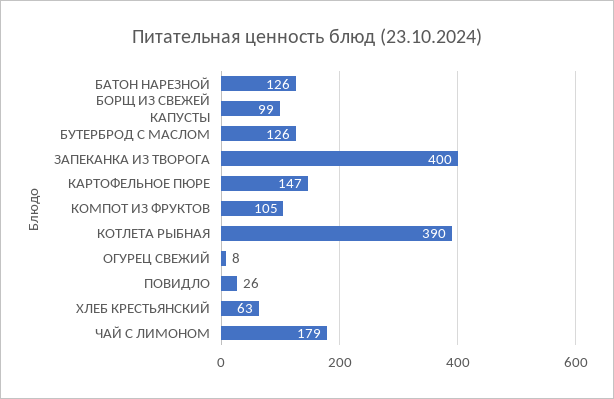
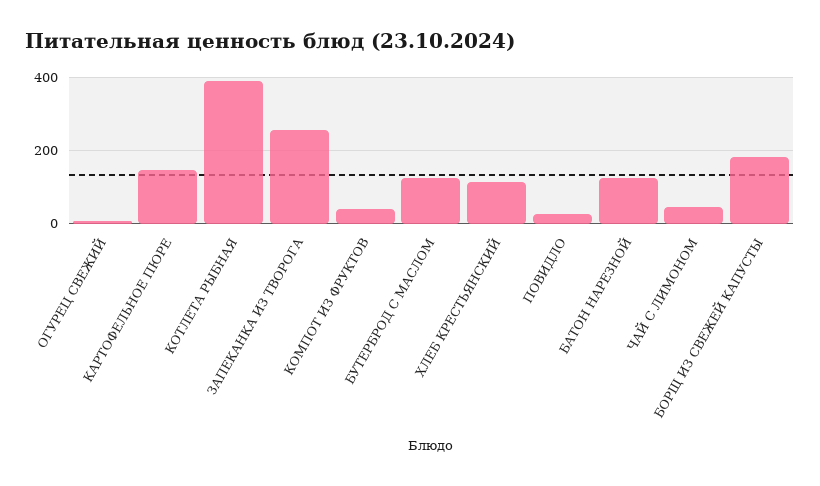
БОРЩ ИЗ СВЕЖЕЙ КАПУСТЫ: 99 -> 180
ЗАПЕКАНКА ИЗ ТВОРОГА: 400 -> 260
КОМПОТ ИЗ ФРУКТОВ: 105 -> 40
ХЛЕБ КРЕСТЬЯНСКИЙ: 63 -> 120
ЧАЙ С ЛИМОНОМ: 179 -> 40

